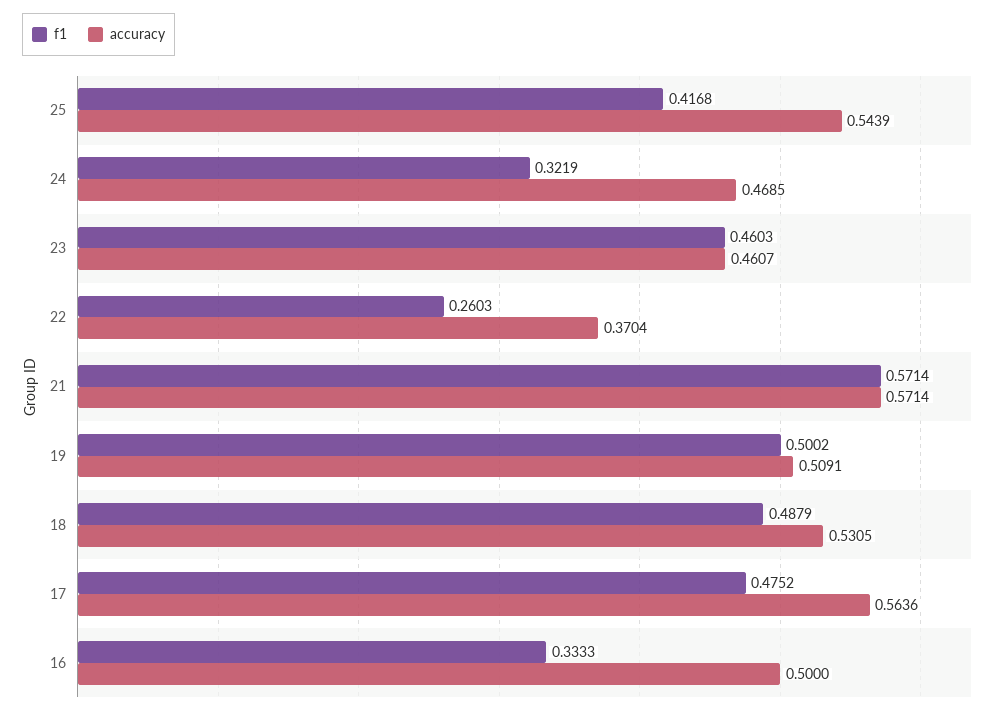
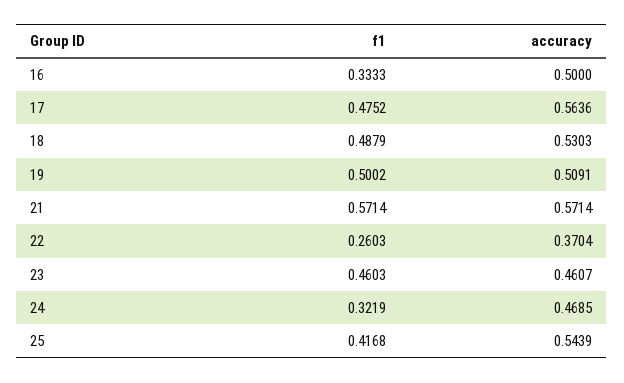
accuracy, 18: 0.5305 -> 0.5303

